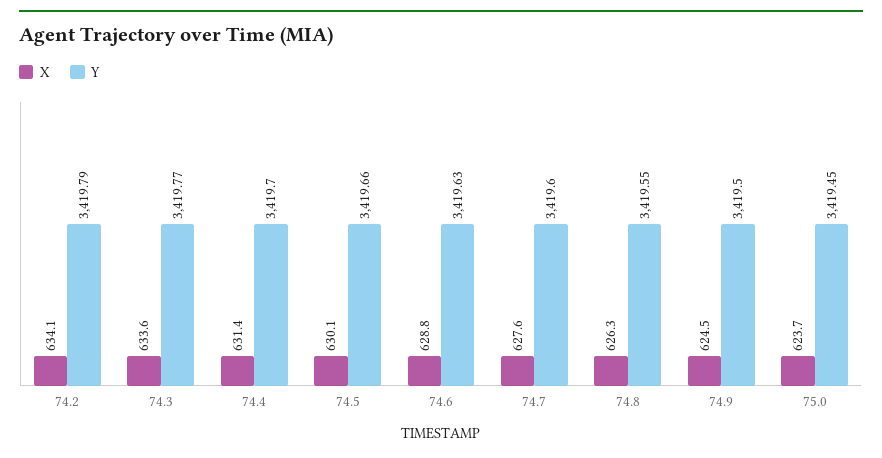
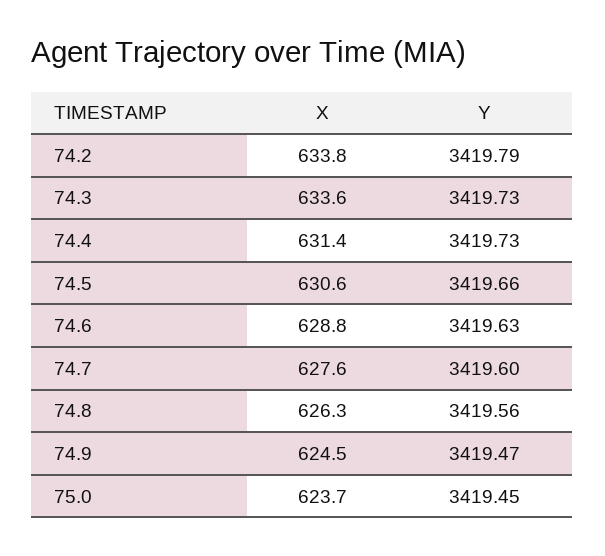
X, 74.2: 634.1 -> 633.8
Y, 74.3: 3419.77 -> 3419.73
Y, 74.4: 3419.7 -> 3419.73
X, 74.5: 630.1 -> 630.6
Y, 74.8: 3419.55 -> 3419.56
Y, 74.9: 3419.5 -> 3419.47

